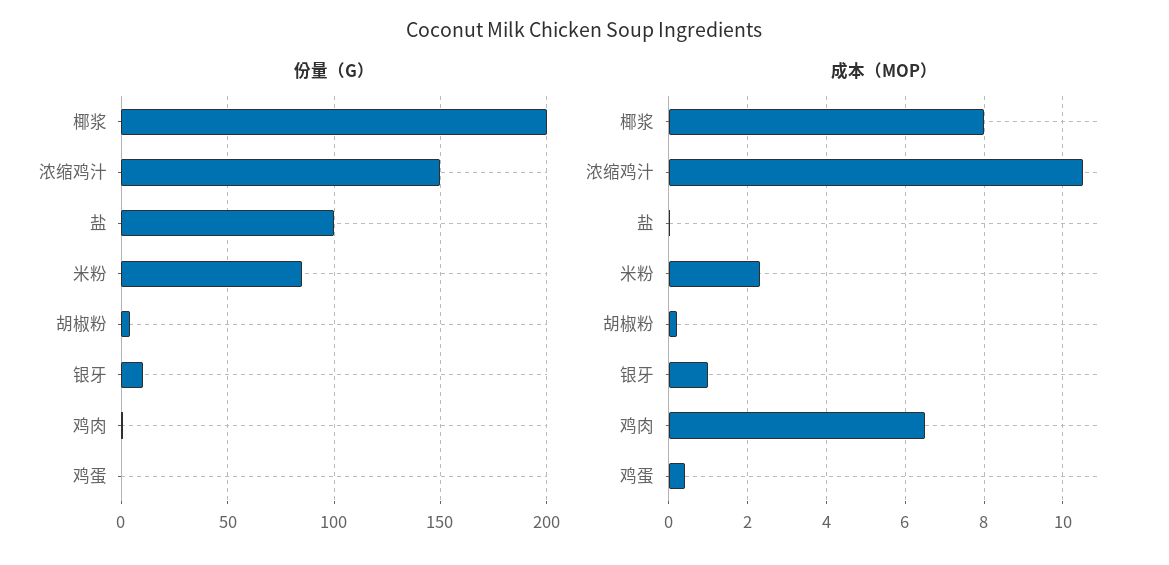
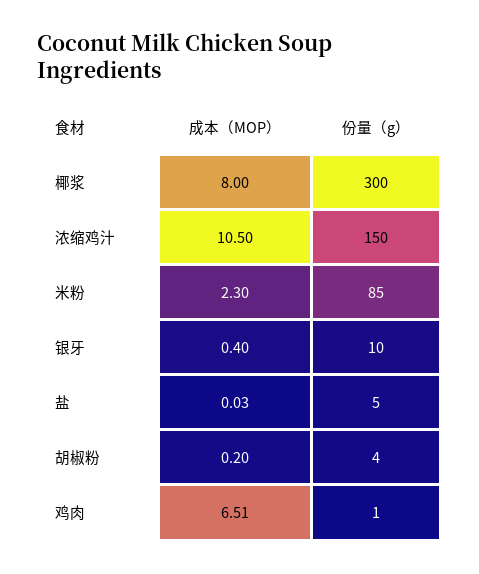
份量（G）, 椰浆: 200 -> 300
份量（G）, 盐: 100 -> 5
份量（G）, 鸡蛋: 0 -> none
成本（MOP）, 银牙: 1 -> 0.4
成本（MOP）, 鸡蛋: 0.4 -> none

